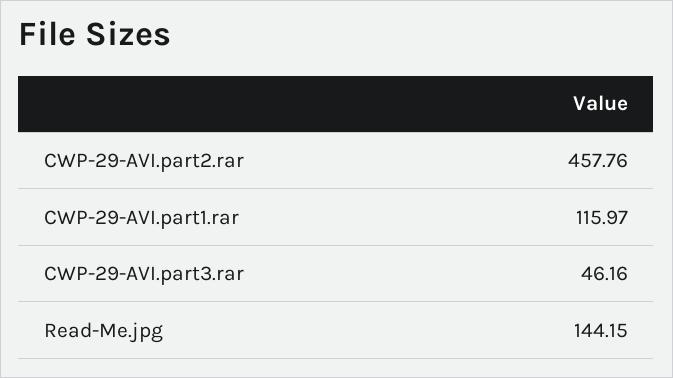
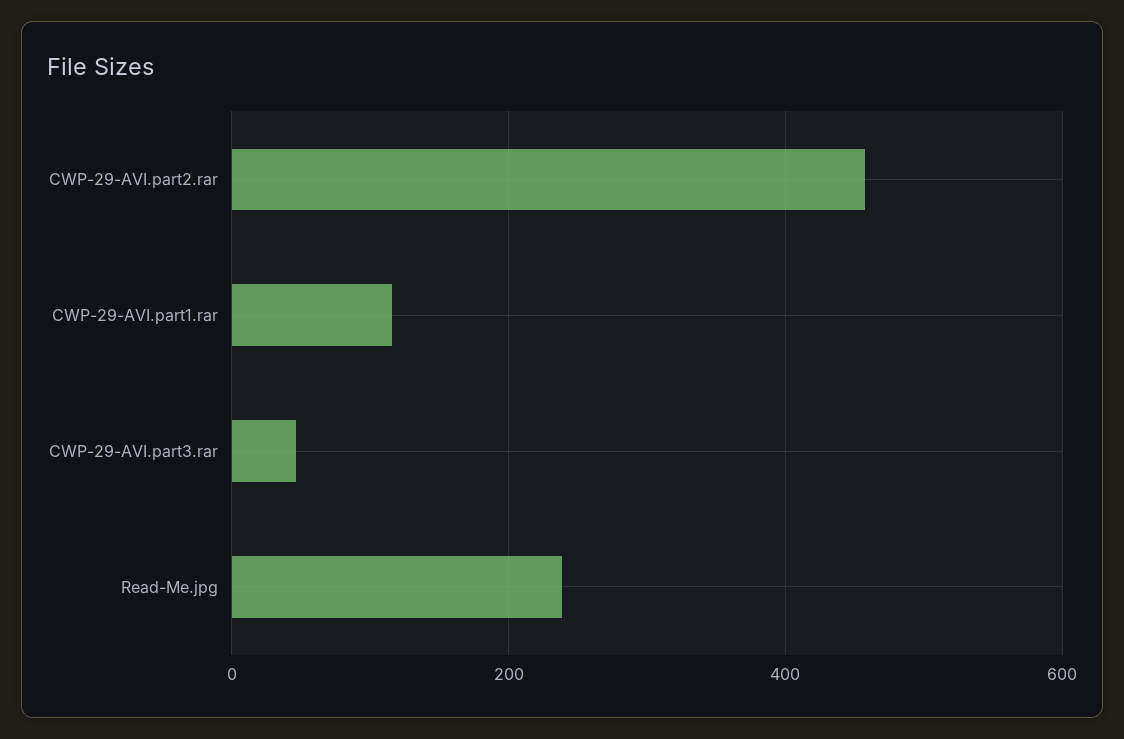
Read-Me.jpg: 144.15 -> 240

